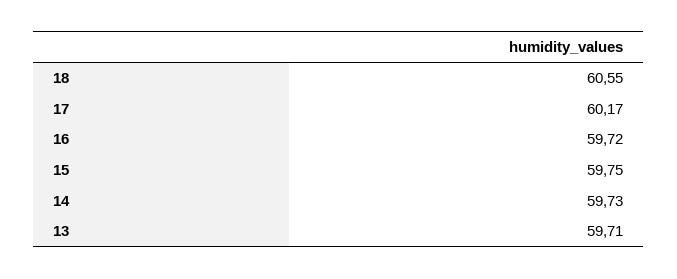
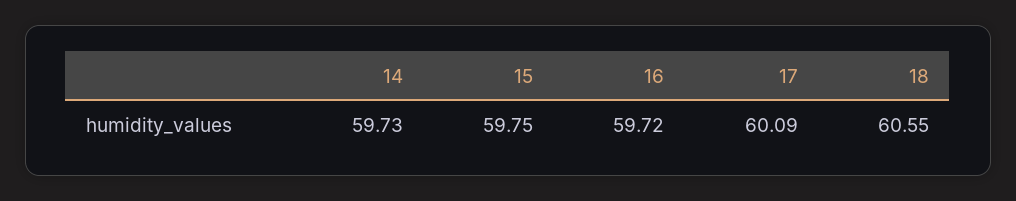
17: 60.17 -> 60.09
13: 59.71 -> none

